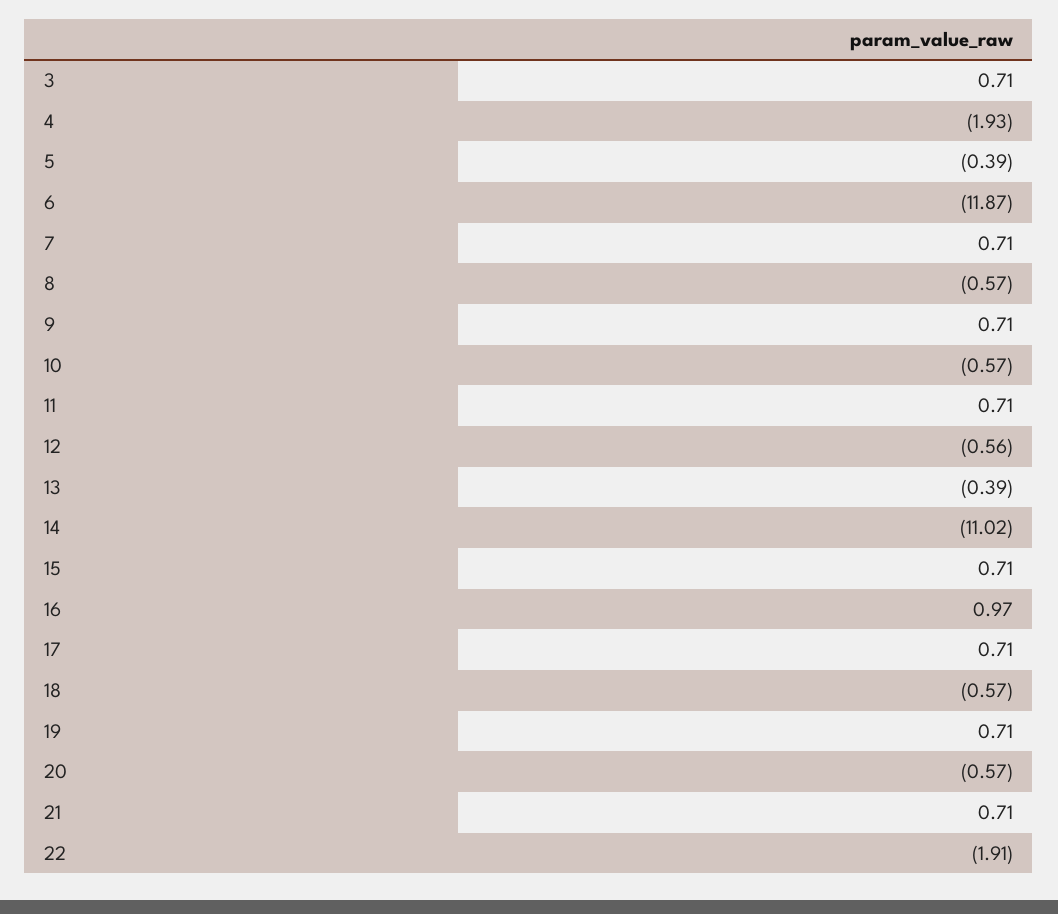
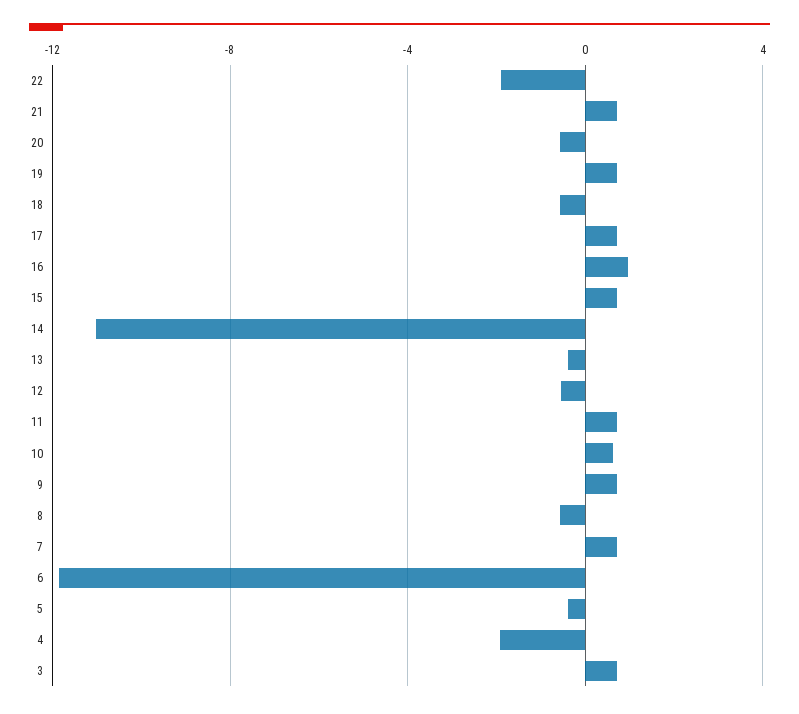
10: -0.57 -> 0.5

